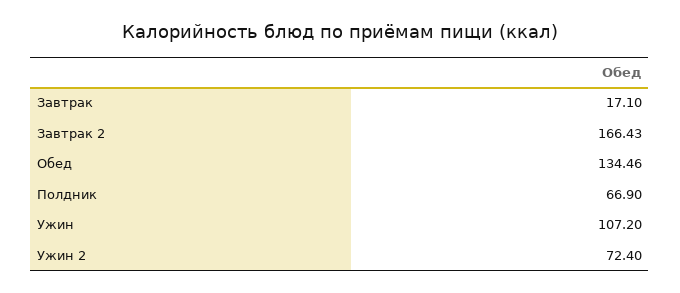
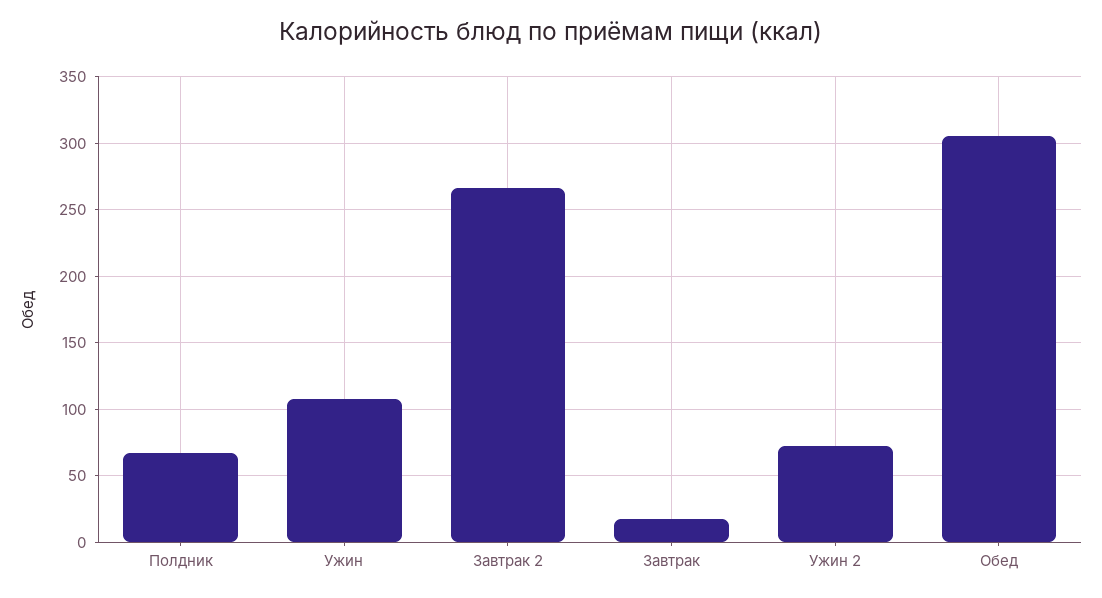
Завтрак 2: 166.43 -> 265
Обед: 134.46 -> 305

